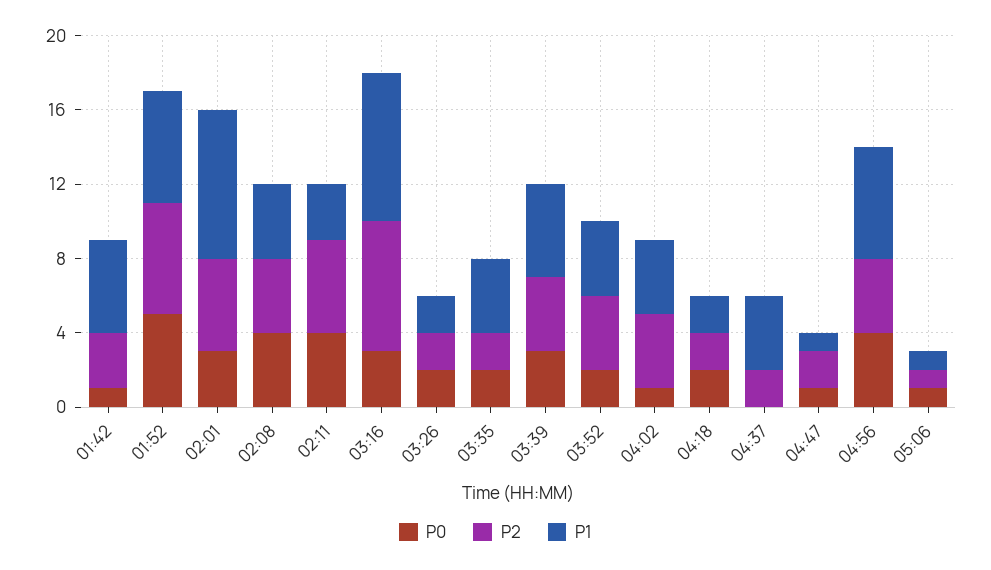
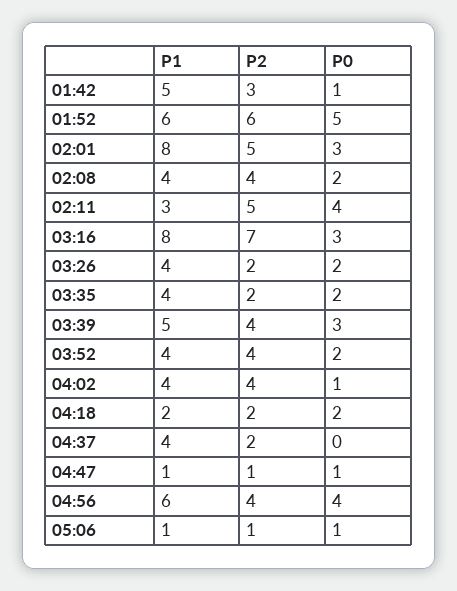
P0, 02:08: 4 -> 2
P1, 03:26: 2 -> 4
P2, 04:47: 2 -> 1

